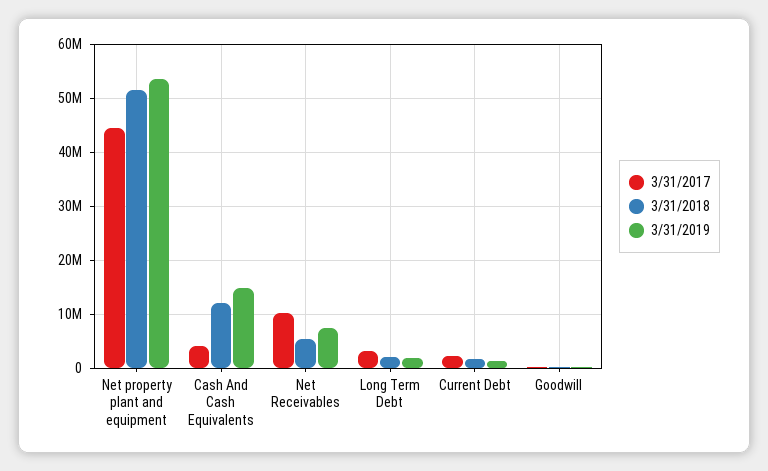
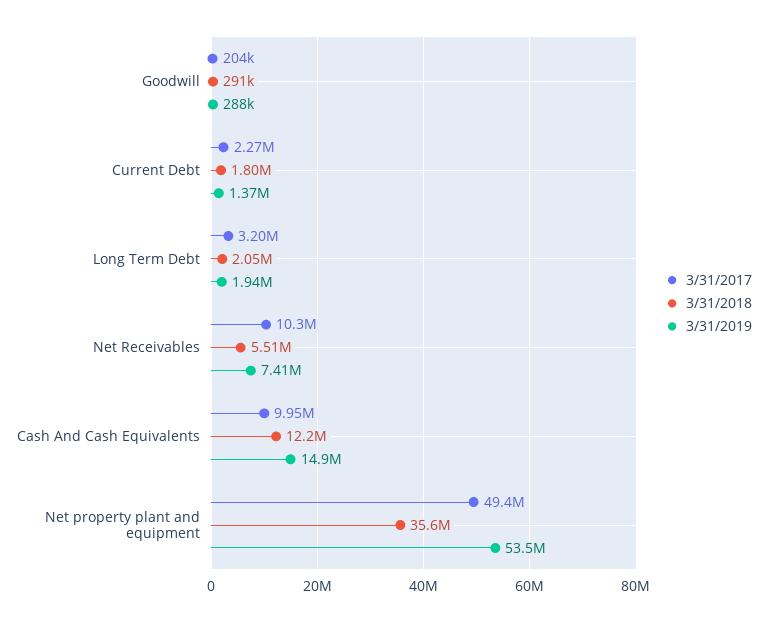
3/31/2017, Net property plant and equipment: 44000000 -> 49400000
3/31/2018, Net property plant and equipment: 52000000 -> 35600000
3/31/2017, Cash And Cash Equivalents: 4000000 -> 9950000

